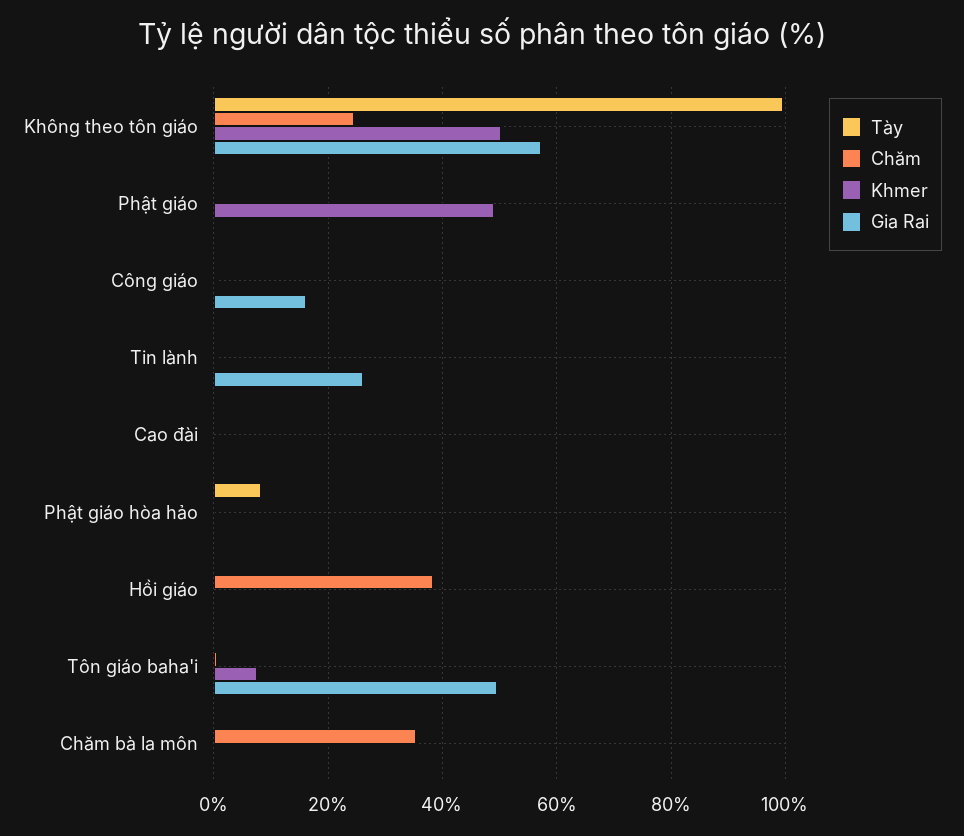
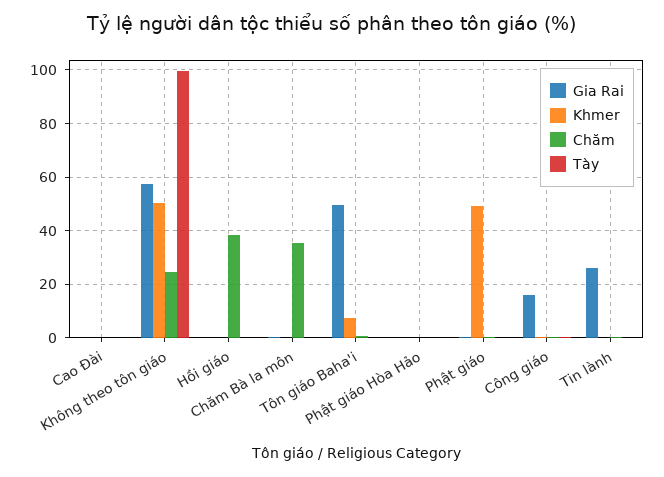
Tày, Phật giáo hòa hảo: 8 -> 0

